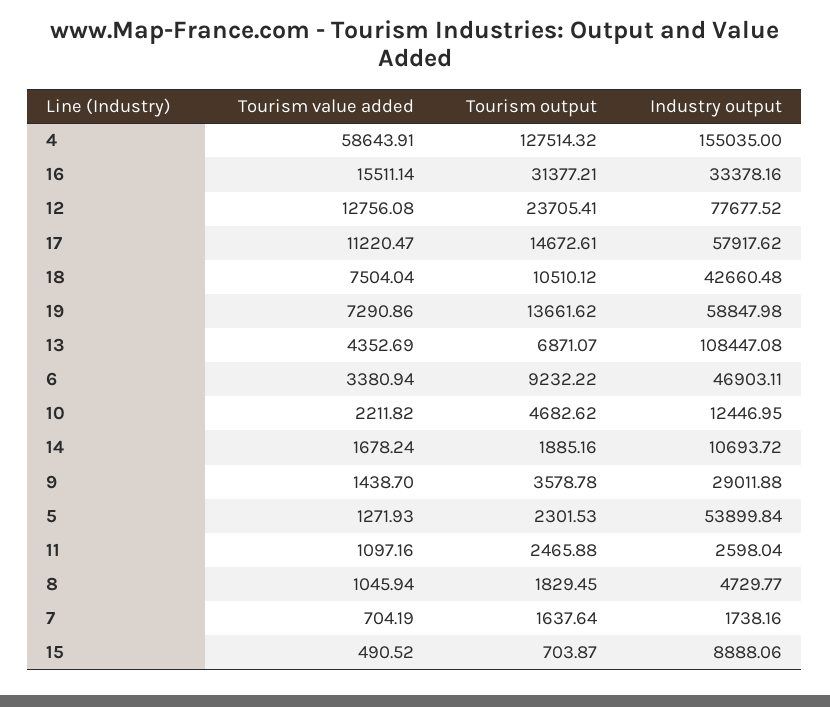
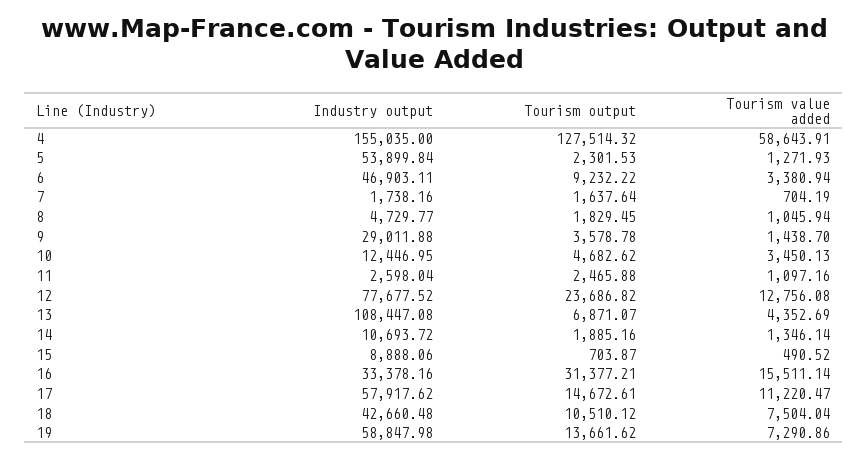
Tourism output, 12: 23705.41 -> 23686.82
Tourism value added, 10: 2211.82 -> 3450.13
Tourism value added, 14: 1678.24 -> 1346.14

